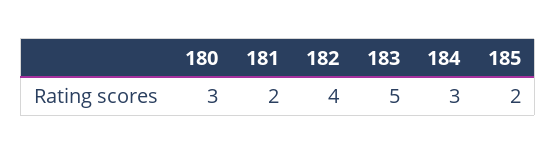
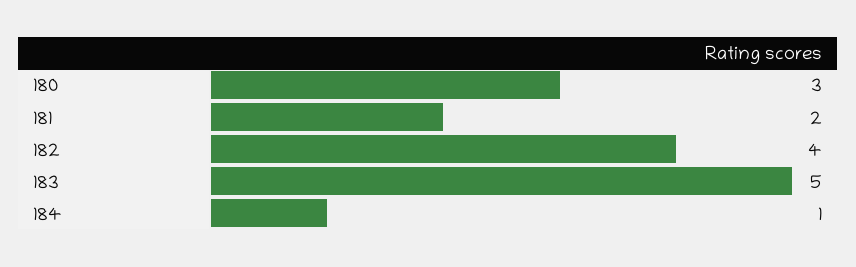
184: 3 -> 1
185: 2 -> none

